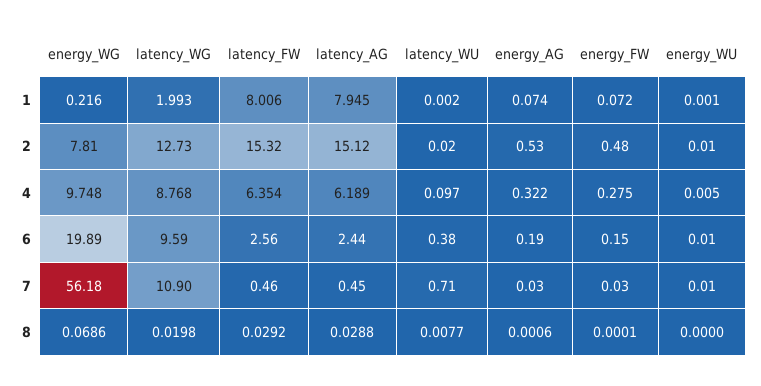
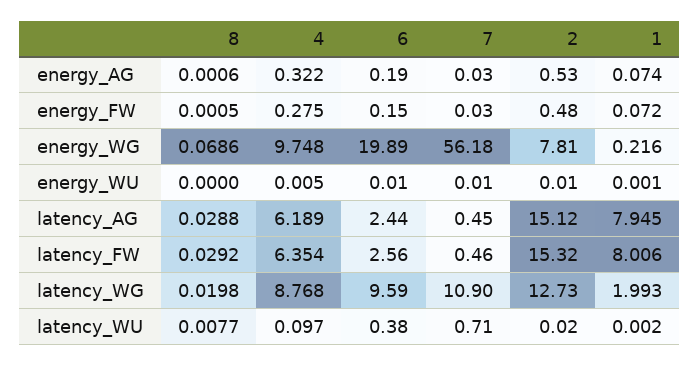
energy_FW, 8: 0.0001 -> 0.0005

